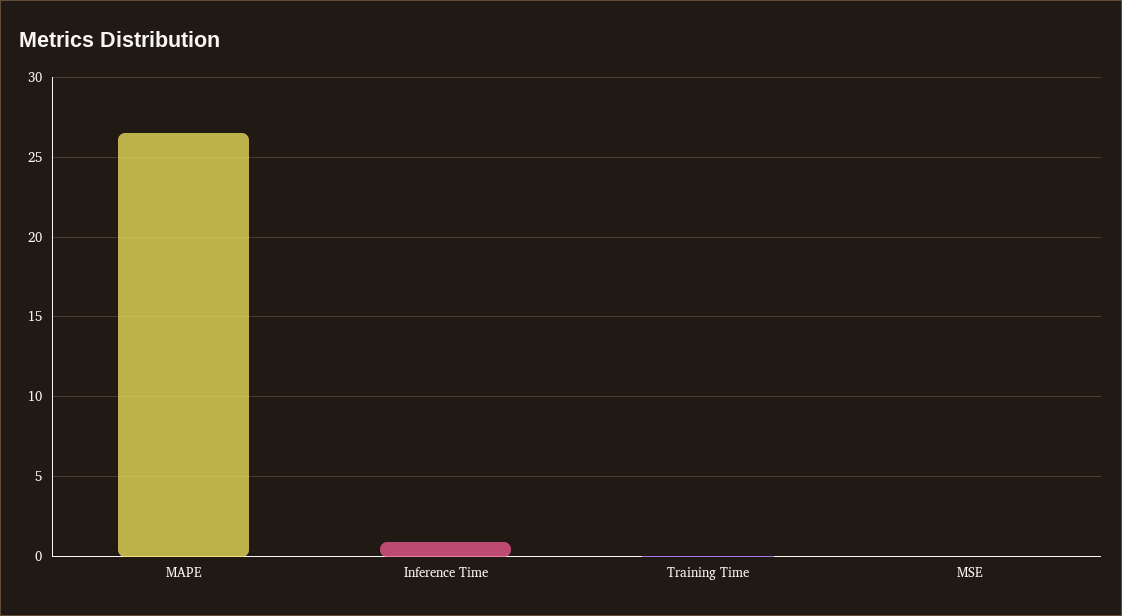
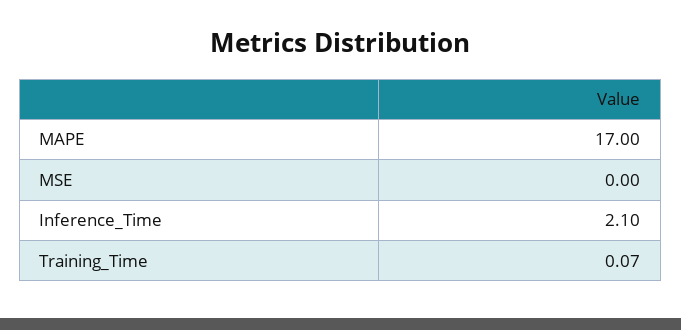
MAPE: 26.5 -> 17
Inference Time: 1 -> 2.1

